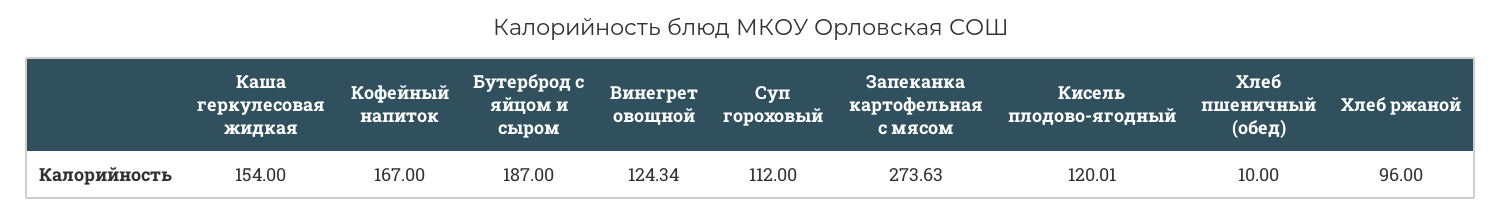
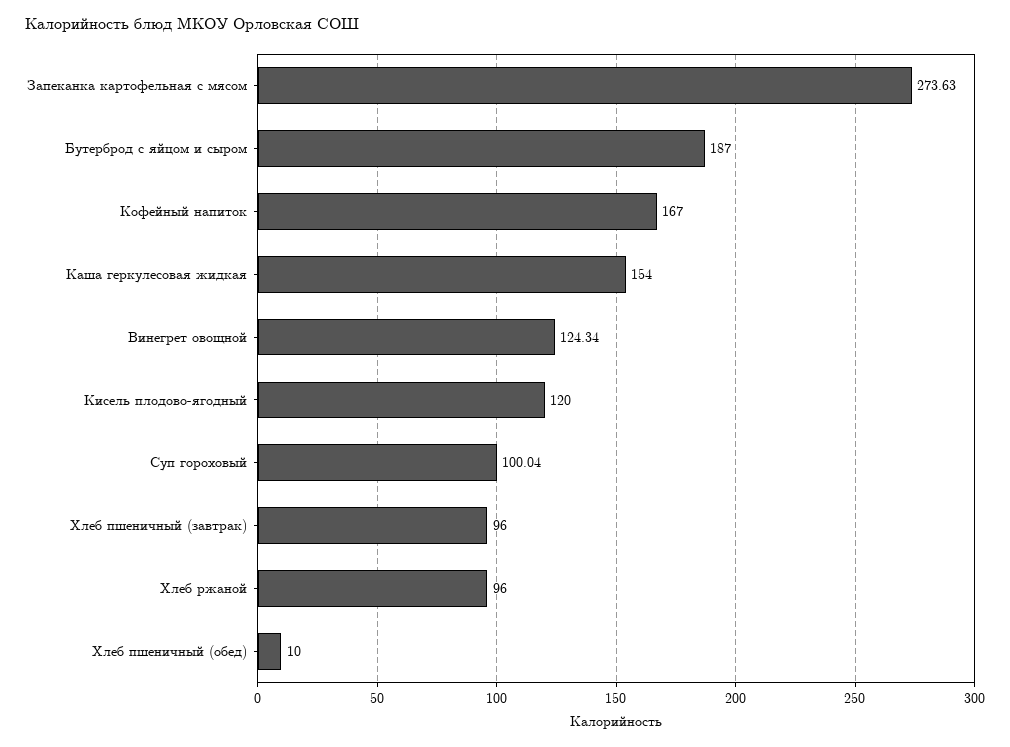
Суп гороховый: 112 -> 100.04
Кисель плодово-ягодный: 120.01 -> 120
Хлеб пшеничный (завтрак): none -> 96

